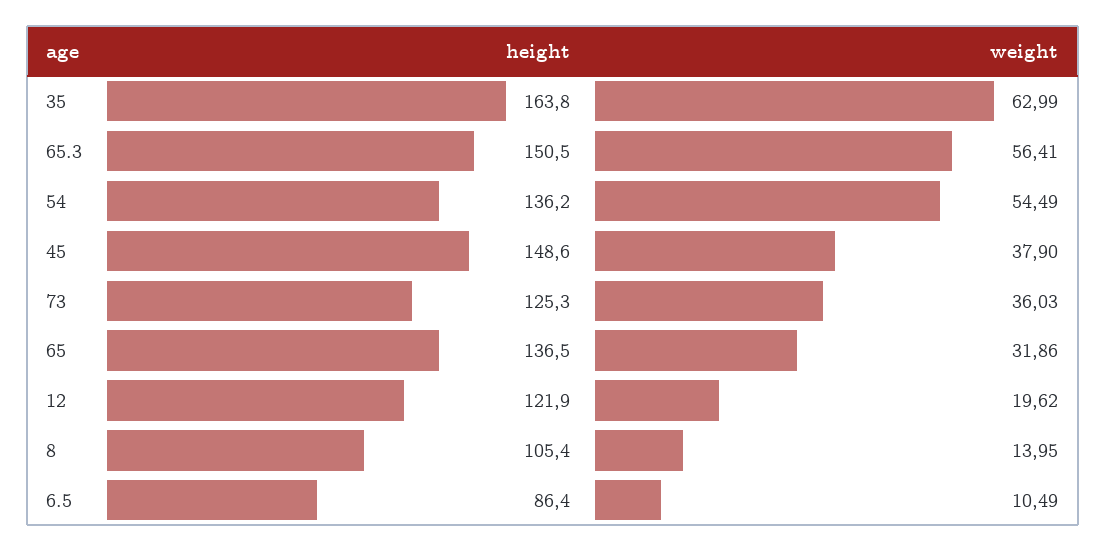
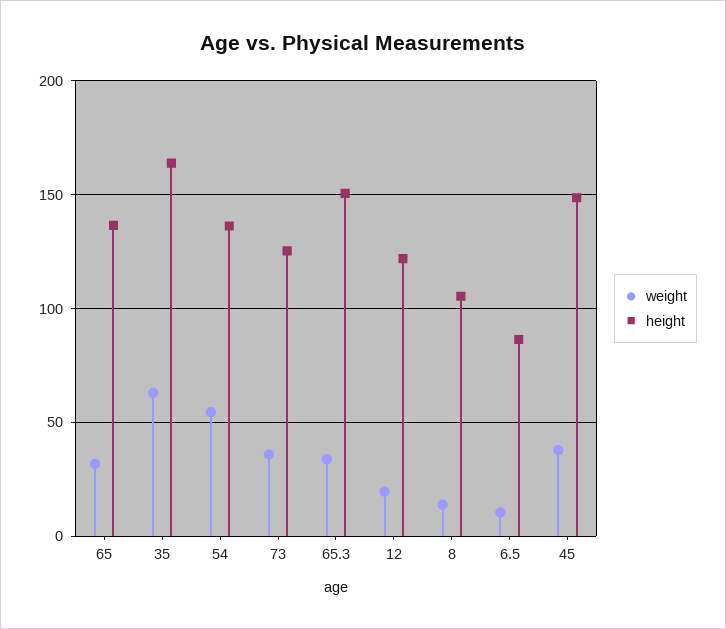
weight, 65.3: 56.41 -> 35

